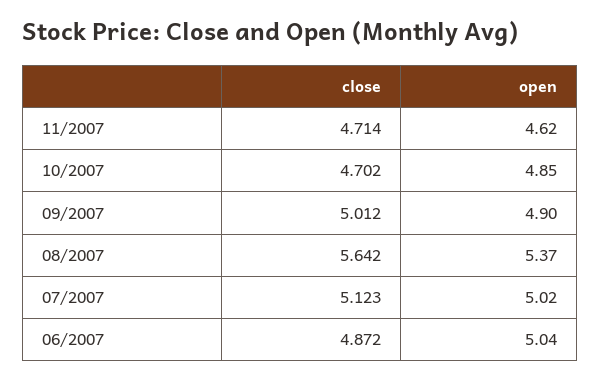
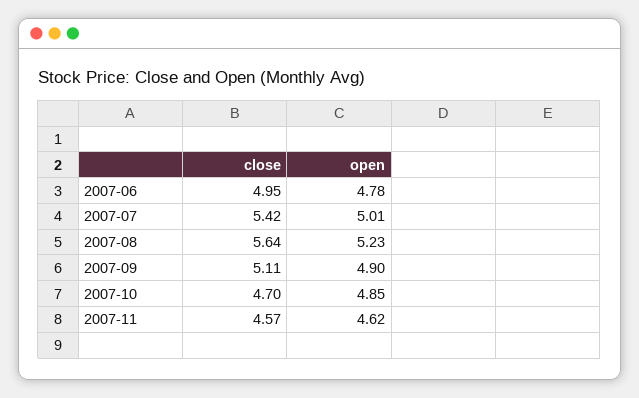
close, 11/2007: 4.714 -> 4.57
close, 09/2007: 5.012 -> 5.11
open, 08/2007: 5.37 -> 5.23
close, 07/2007: 5.123 -> 5.42
open, 07/2007: 5.02 -> 5.01
close, 06/2007: 4.872 -> 4.95
open, 06/2007: 5.04 -> 4.78

